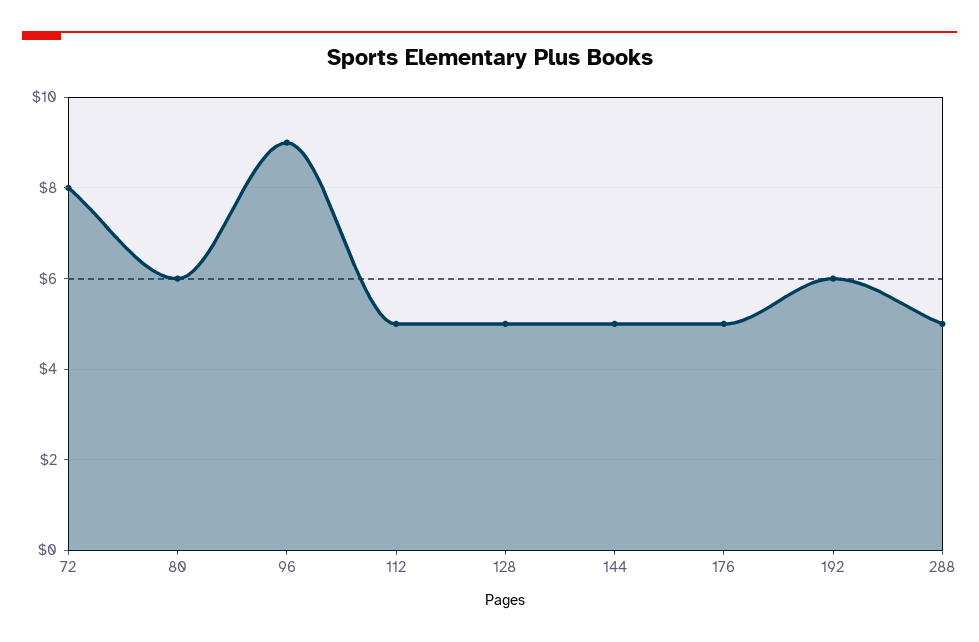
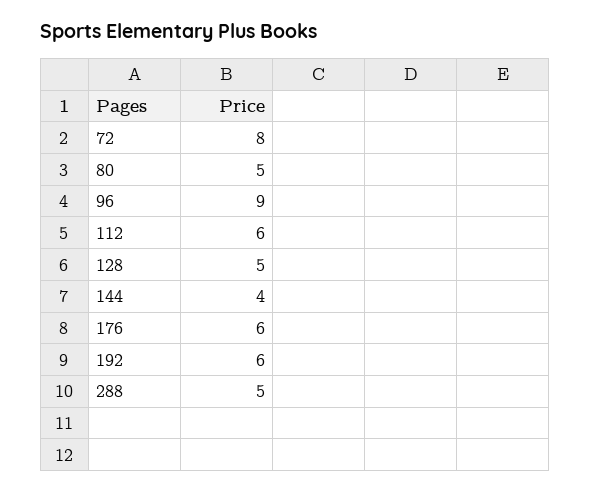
80: 6 -> 5
112: 5 -> 6
144: 5 -> 4
176: 5 -> 6

